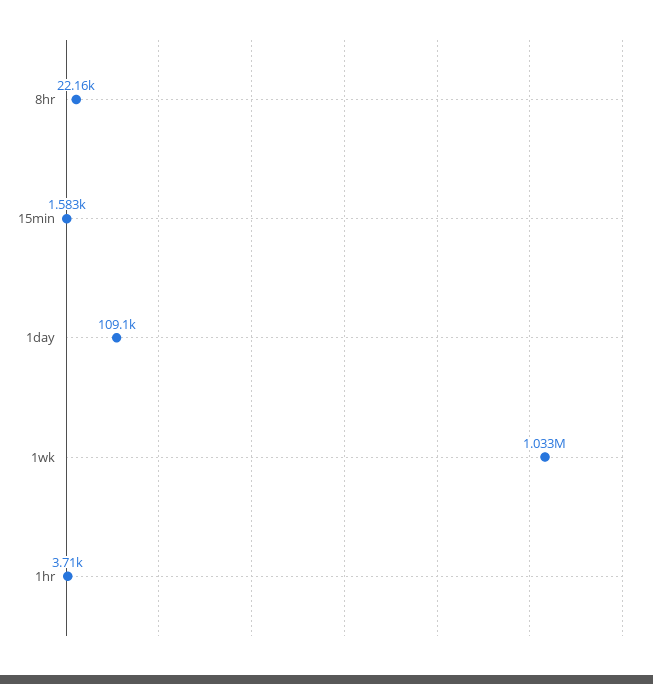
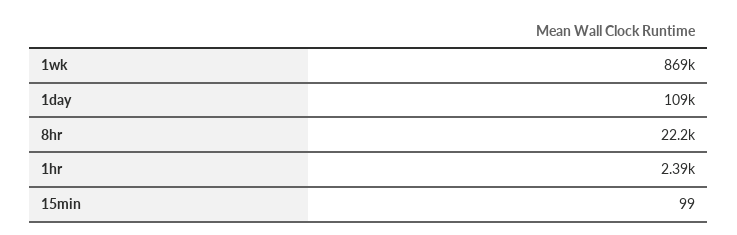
15min: 1583 -> 99
1wk: 1033000 -> 869000
1hr: 3710 -> 2390

